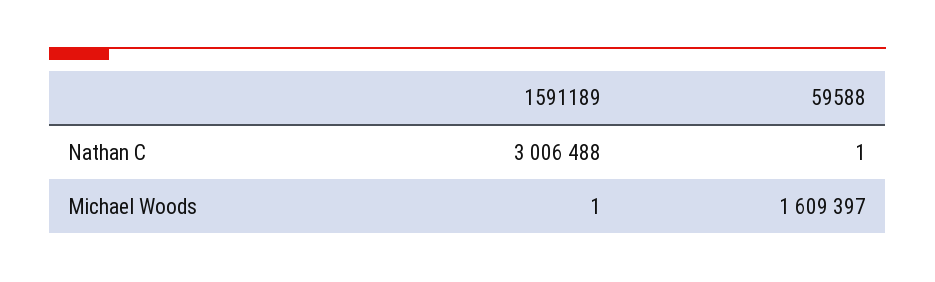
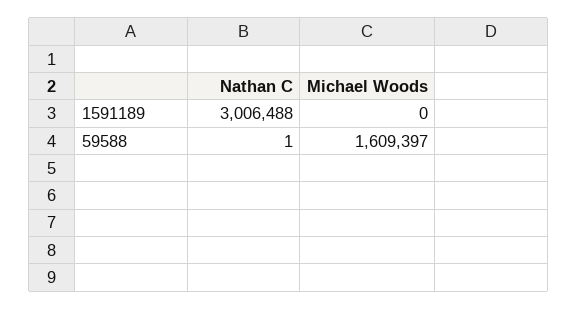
1591189, Michael Woods: 1 -> 0

